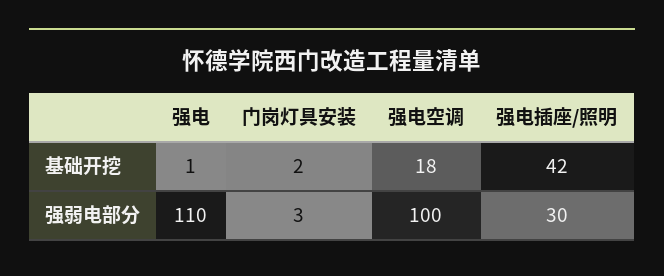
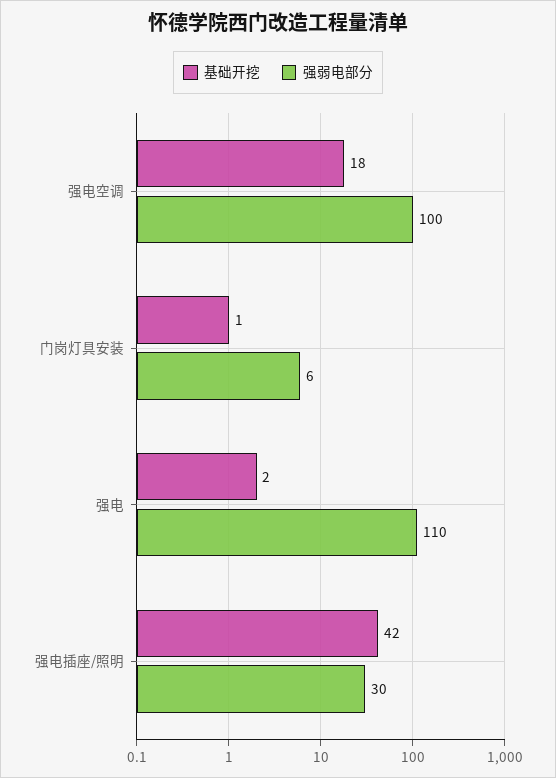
基础开挖, 强电: 1 -> 2
基础开挖, 门岗灯具安装: 2 -> 1
强弱电部分, 门岗灯具安装: 3 -> 6

